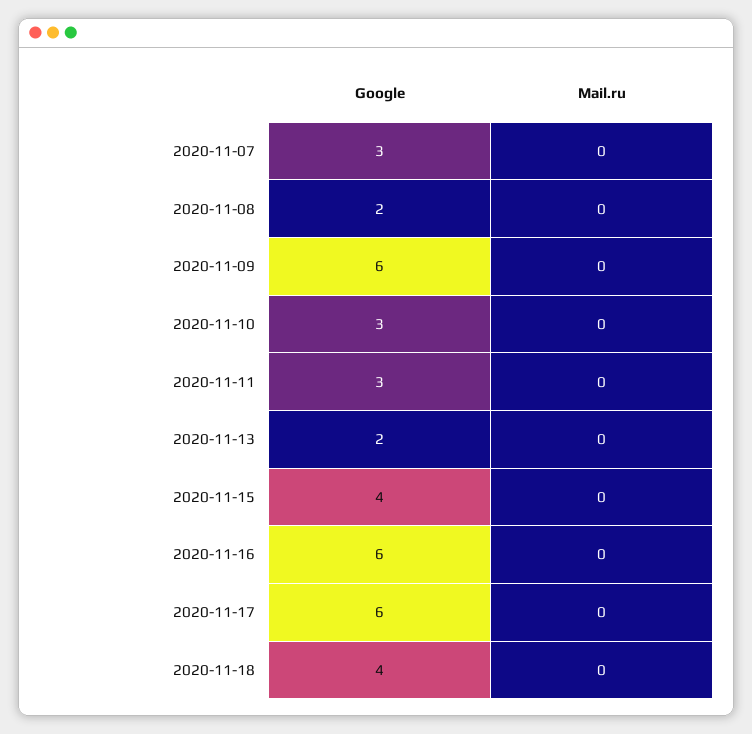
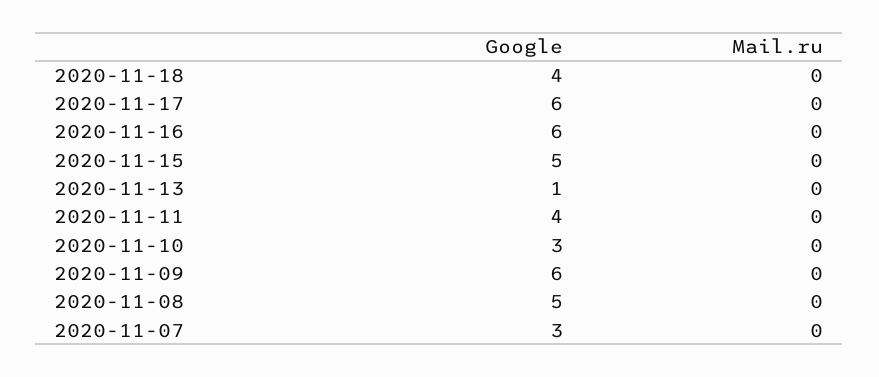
Google, 2020-11-08: 2 -> 5
Google, 2020-11-11: 3 -> 4
Google, 2020-11-13: 2 -> 1
Google, 2020-11-15: 4 -> 5

